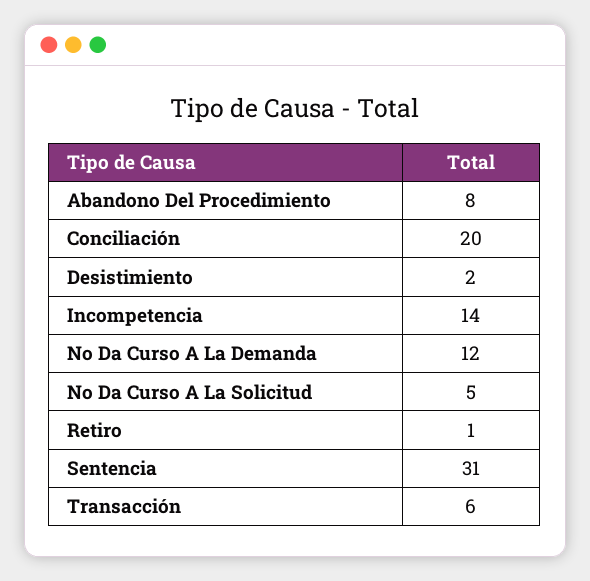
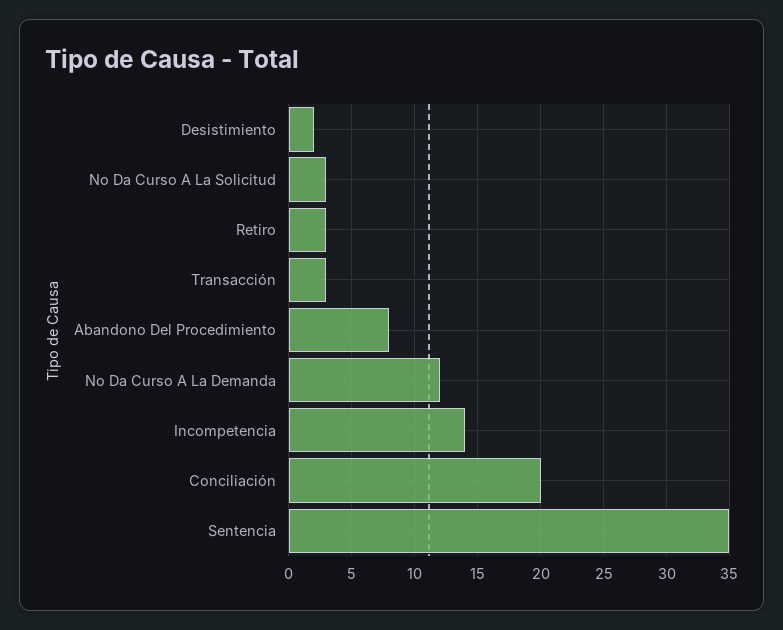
No Da Curso A La Solicitud: 5 -> 3
Retiro: 1 -> 3
Sentencia: 31 -> 35
Transacción: 6 -> 3

